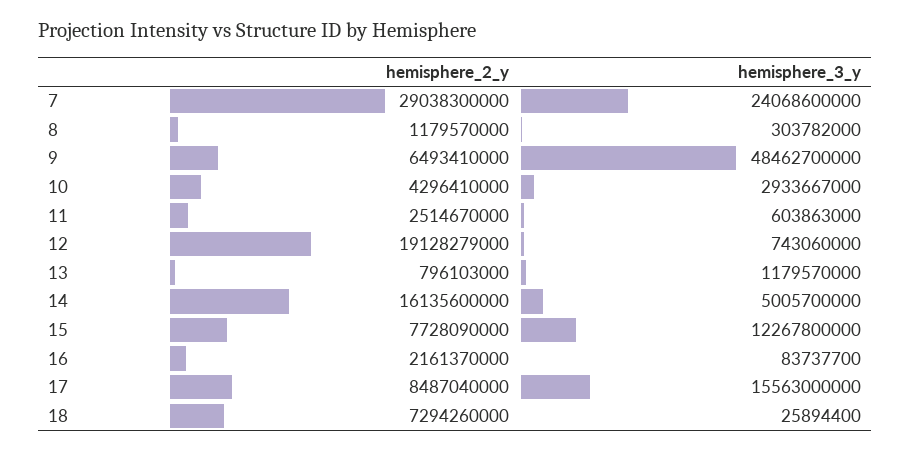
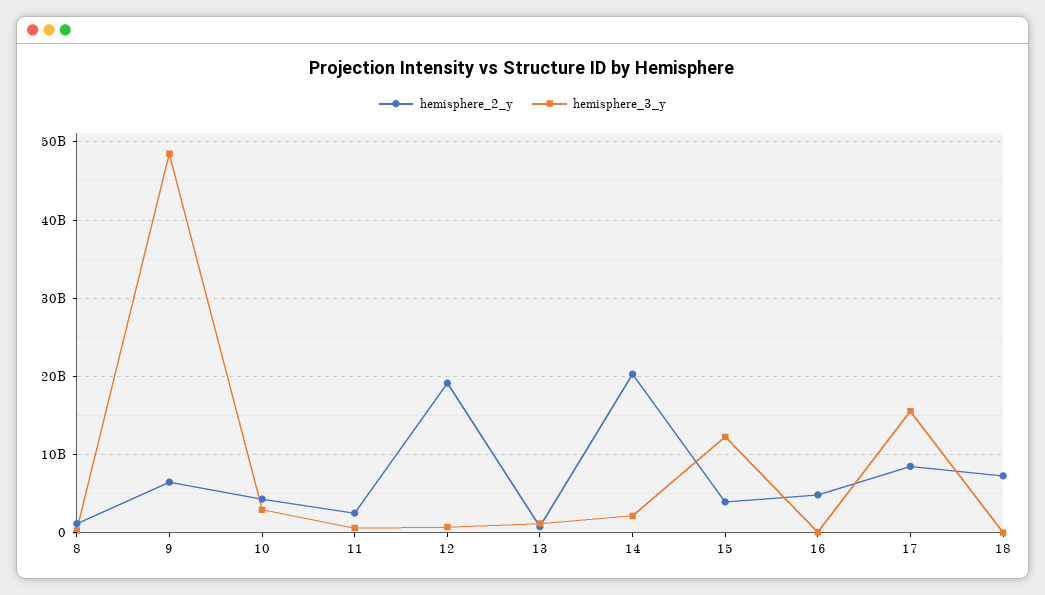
hemisphere_2_y, 7: 29038300000 -> none
hemisphere_3_y, 7: 24068600000 -> none
hemisphere_2_y, 14: 16135600000 -> 20000000000
hemisphere_3_y, 14: 5005700000 -> 2000000000
hemisphere_2_y, 15: 7728090000 -> 4000000000
hemisphere_2_y, 16: 2161370000 -> 5000000000

